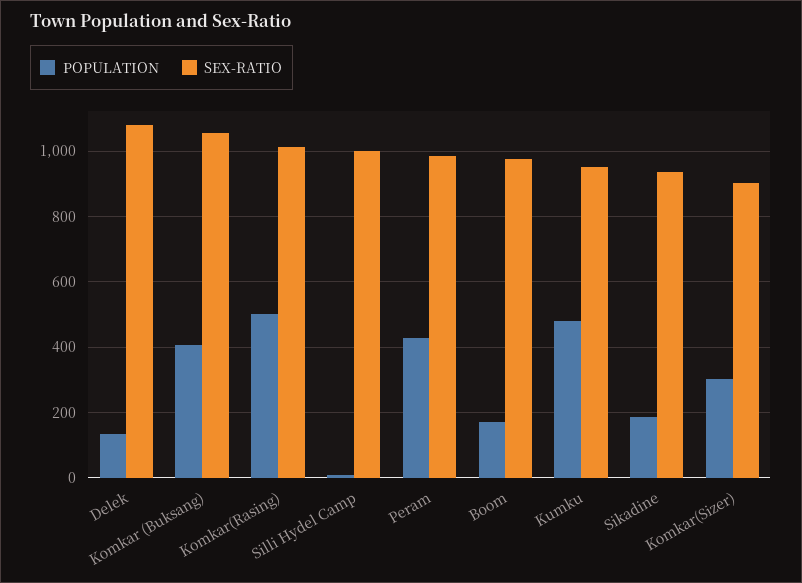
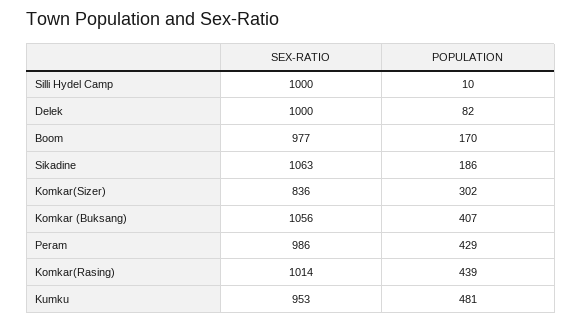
POPULATION, Delek: 140 -> 82
SEX-RATIO, Delek: 1080 -> 1000
POPULATION, Komkar(Rasing): 500 -> 439
SEX-RATIO, Sikadine: 940 -> 1063
SEX-RATIO, Komkar(Sizer): 900 -> 836

